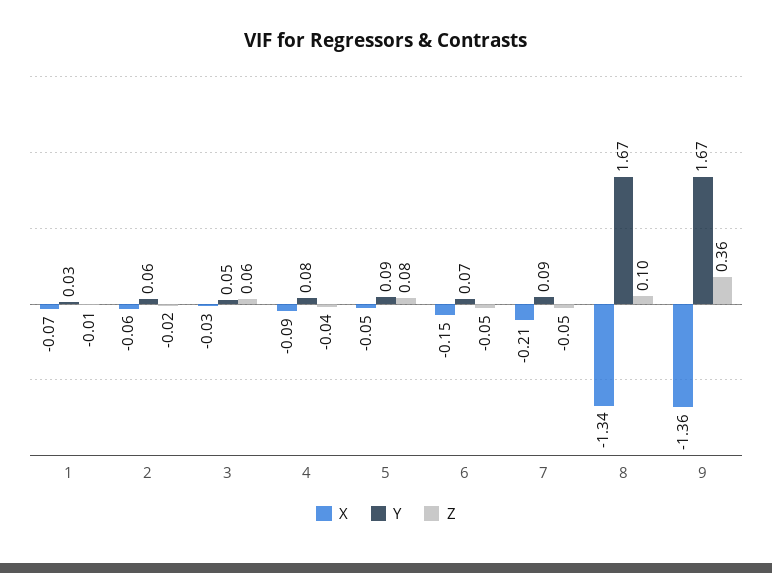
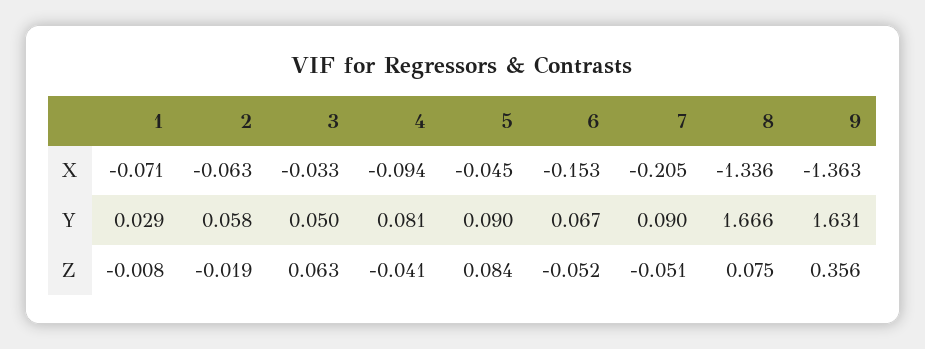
Z, 8: 0.1 -> 0.075
Y, 9: 1.67 -> 1.631

